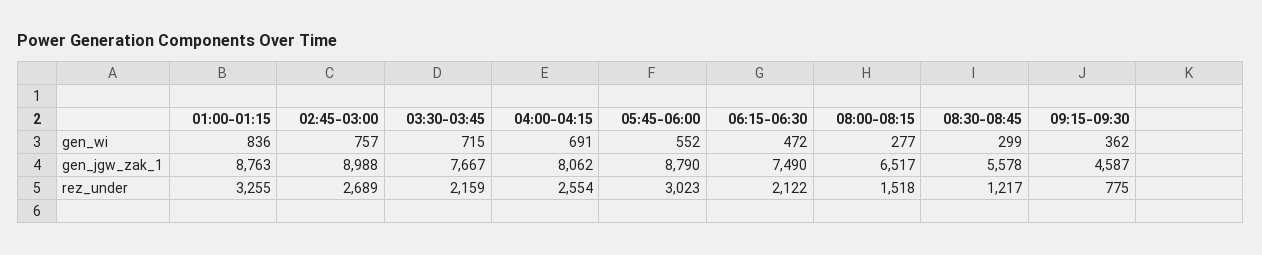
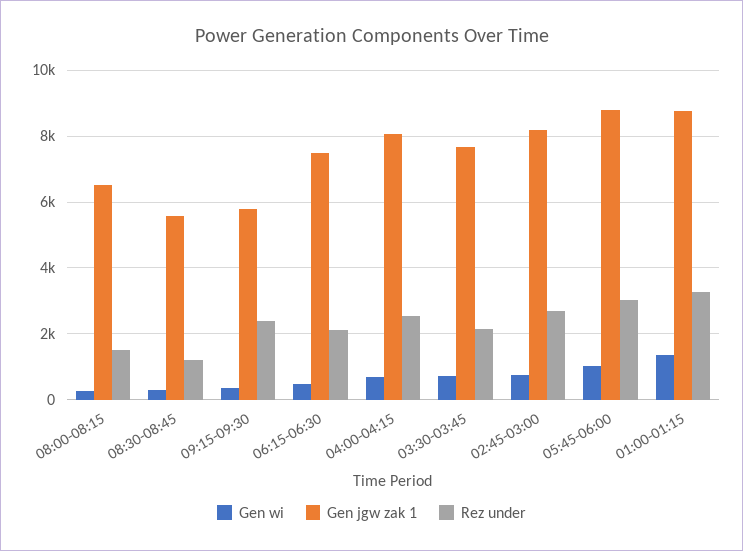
gen_wi, 01:00-01:15: 836 -> 1400
gen_wi, 05:45-06:00: 552 -> 1000
gen_jgw_zak_1, 02:45-03:00: 8988 -> 8200
gen_jgw_zak_1, 09:15-09:30: 4587 -> 5800
rez_under, 09:15-09:30: 775 -> 2400

